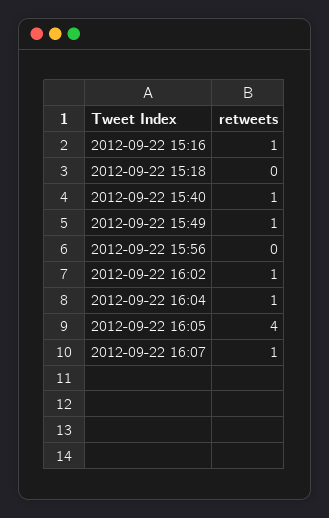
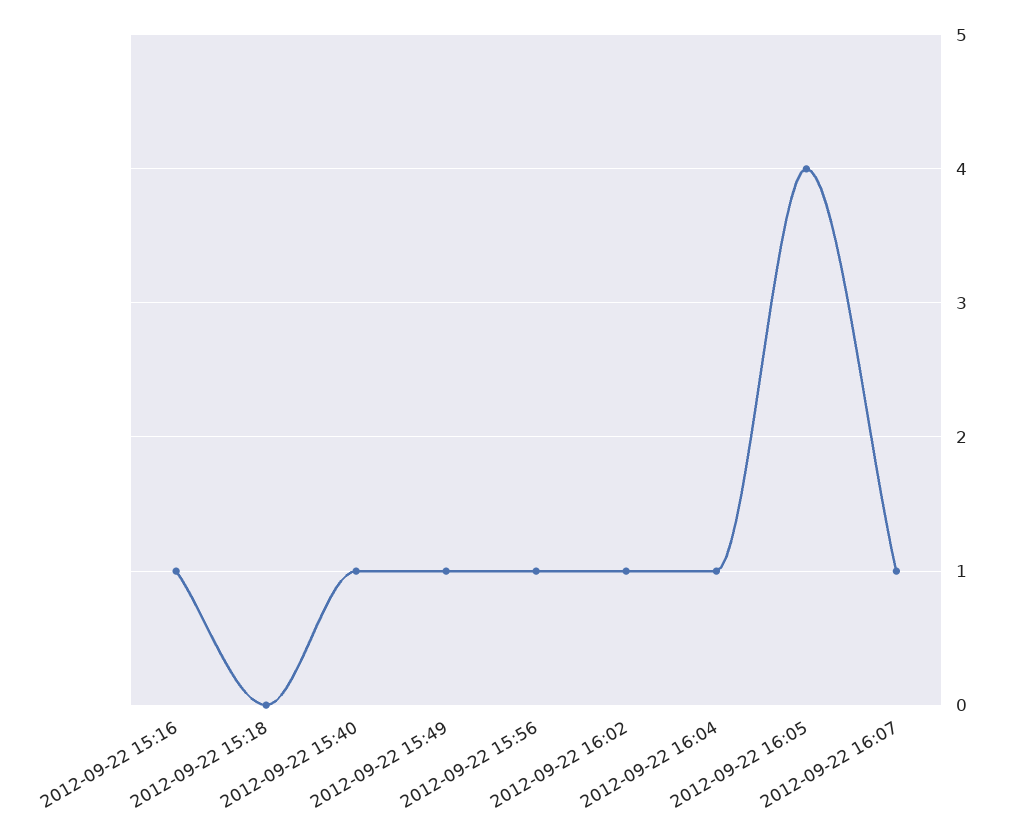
2012-09-22 15:56: 0 -> 1

